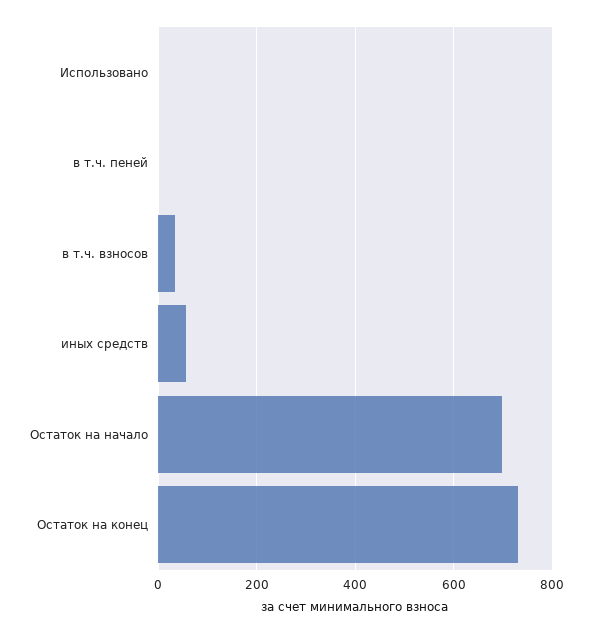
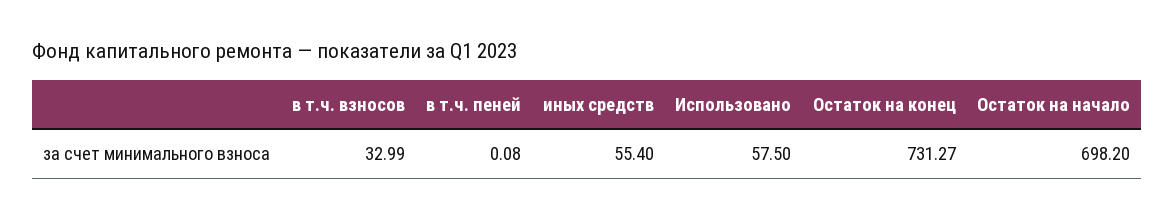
Использовано: 0 -> 57.5

